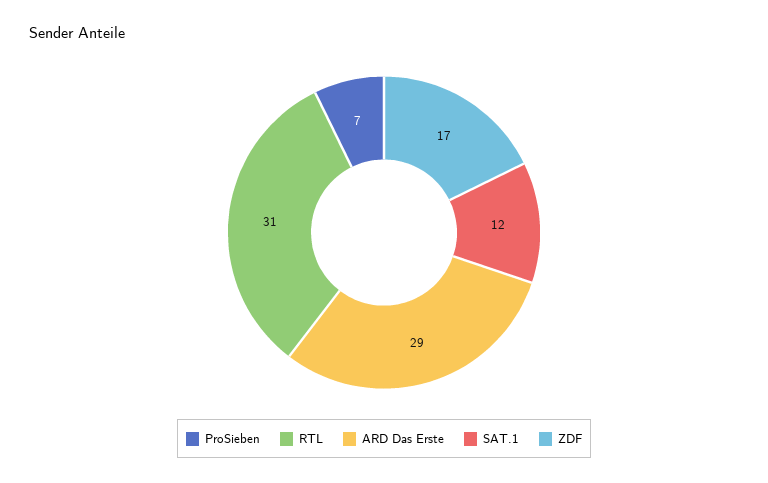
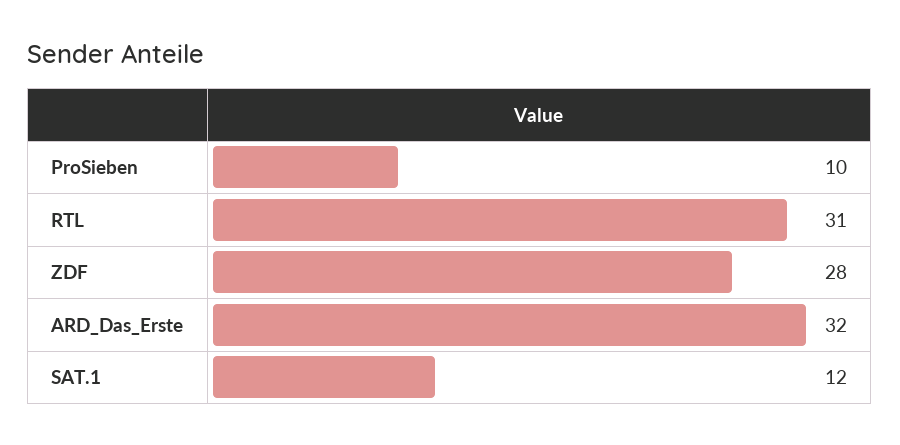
ProSieben: 7 -> 10
ARD Das Erste: 29 -> 32
ZDF: 17 -> 28

